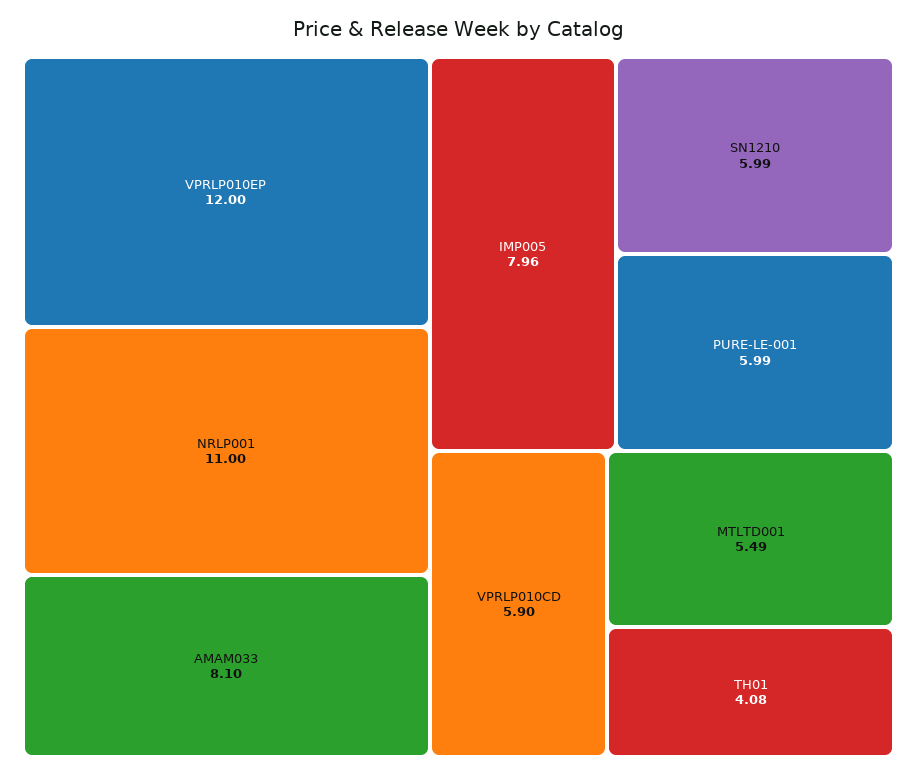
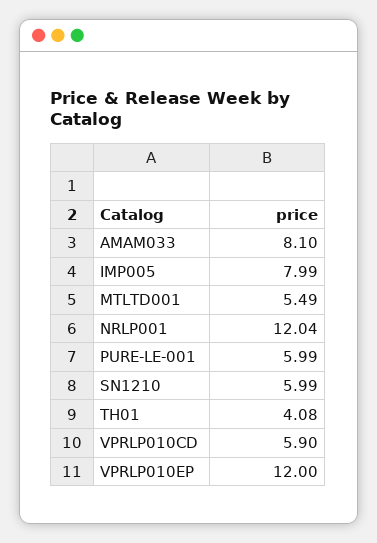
NRLP001: 11 -> 12.04
IMP005: 7.96 -> 7.99

